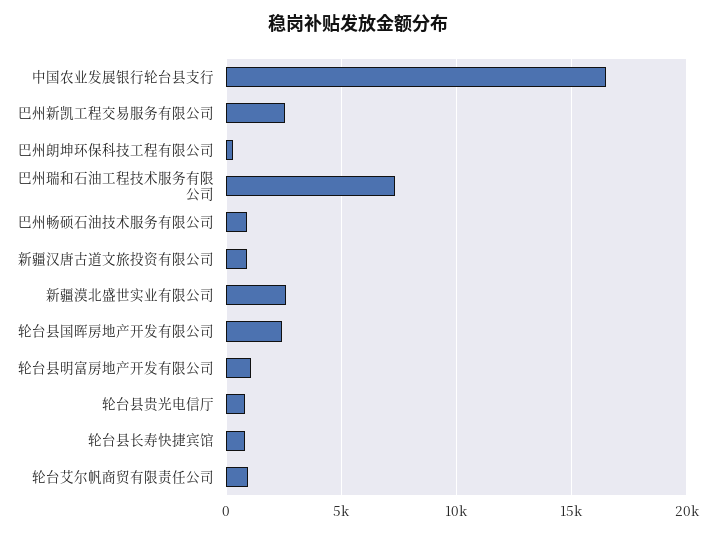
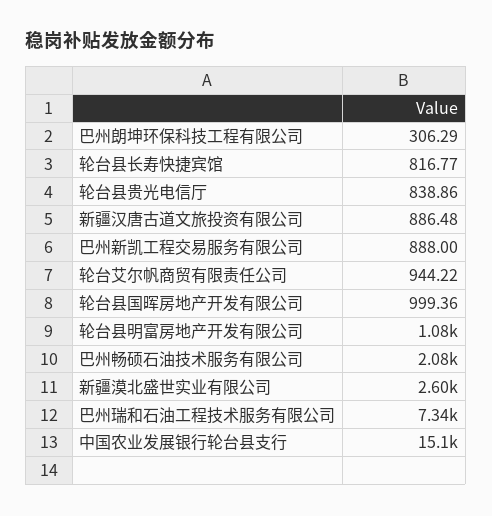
中国农业发展银行轮台县支行: 16500 -> 15100
巴州新凯工程交易服务有限公司: 2500 -> 888
巴州畅硕石油技术服务有限公司: 1000 -> 2080
轮台县国晖房地产开发有限公司: 2500 -> 999.36

